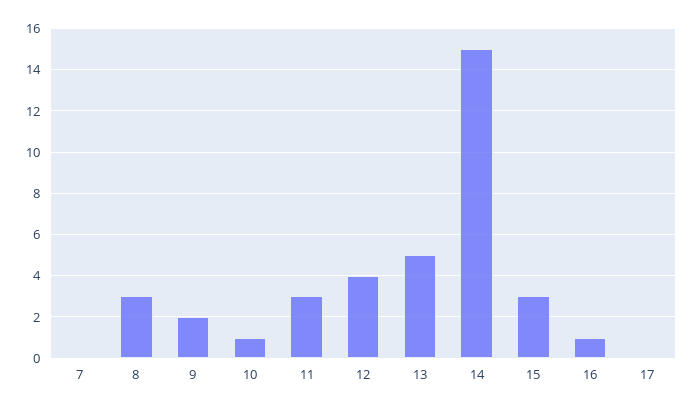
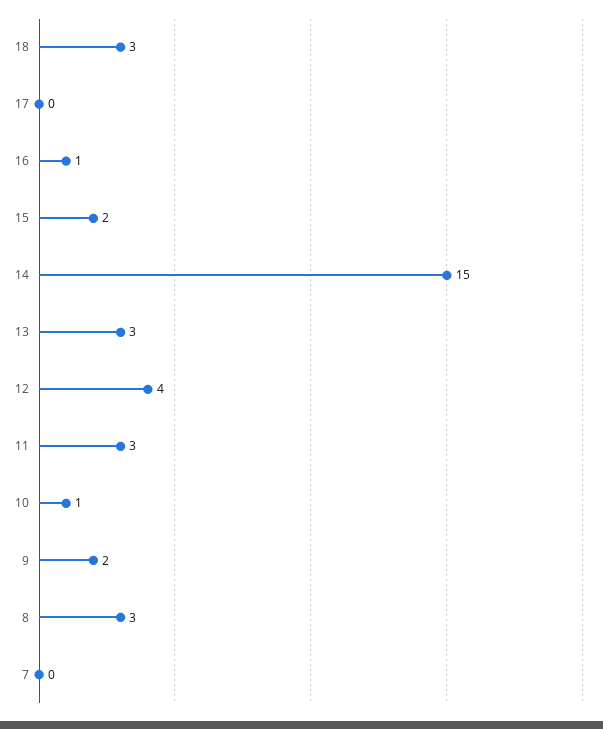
13: 5 -> 3
15: 3 -> 2
18: none -> 3

